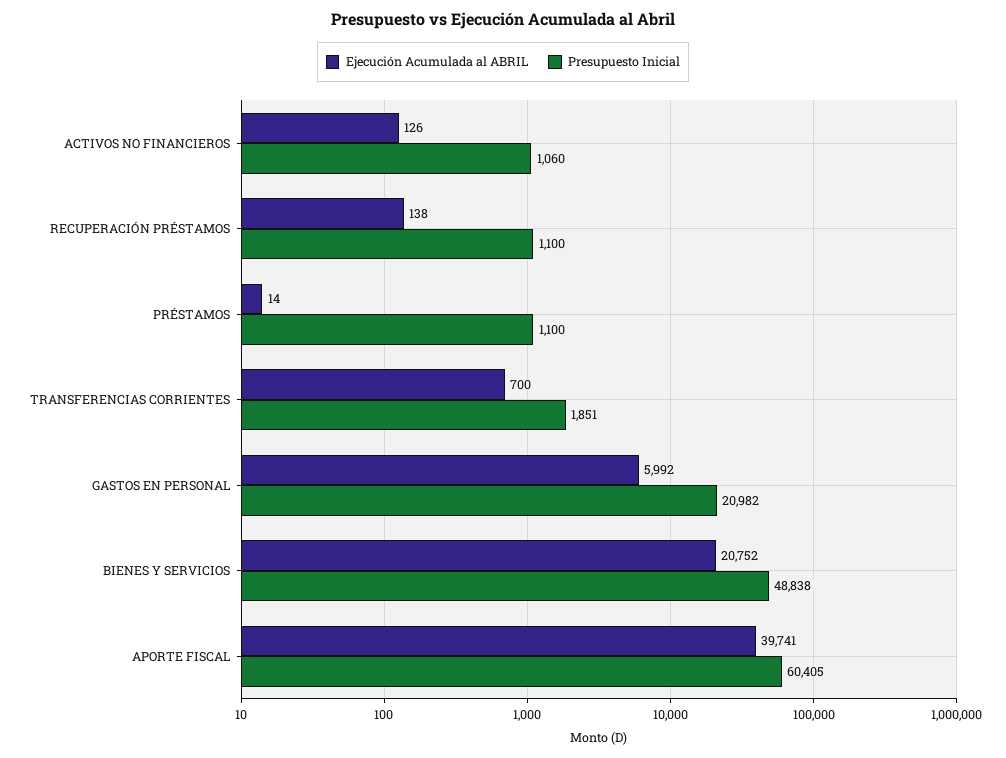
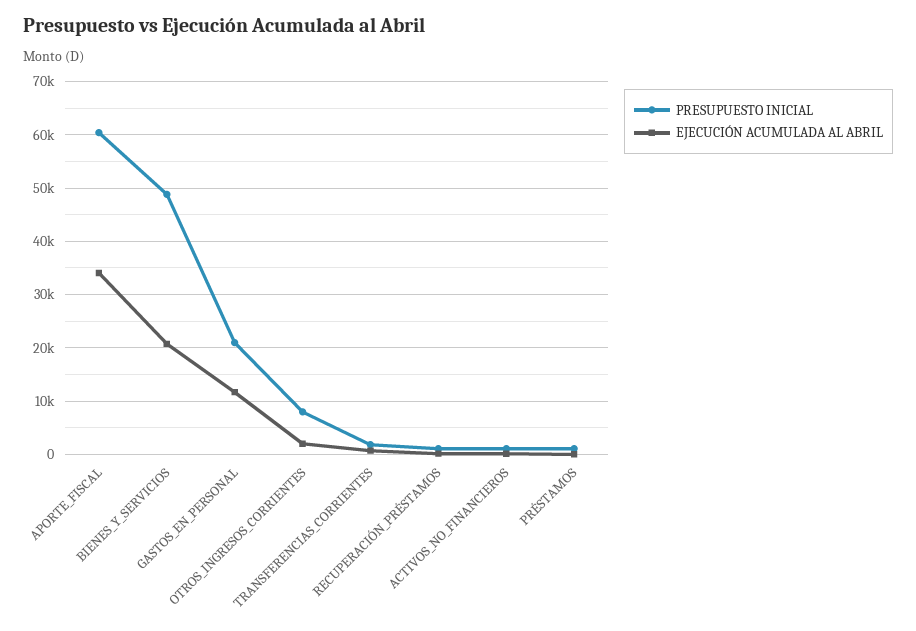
Ejecución Acumulada al ABRIL, GASTOS EN PERSONAL: 5992 -> 12000
Ejecución Acumulada al ABRIL, APORTE FISCAL: 39741 -> 34000
Presupuesto Inicial, OTROS_INGRESOS_CORRIENTES: none -> 8000
Ejecución Acumulada al ABRIL, OTROS_INGRESOS_CORRIENTES: none -> 2000

